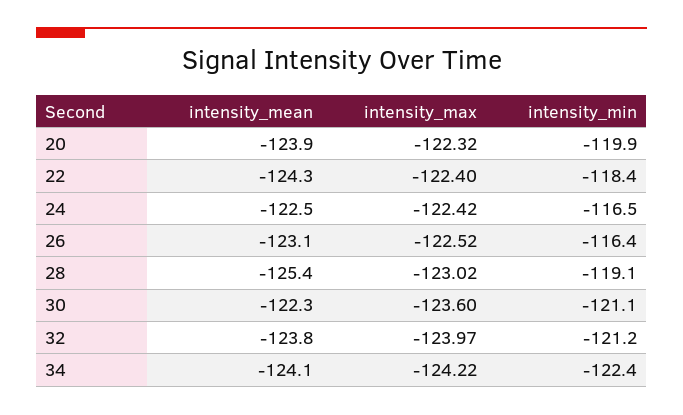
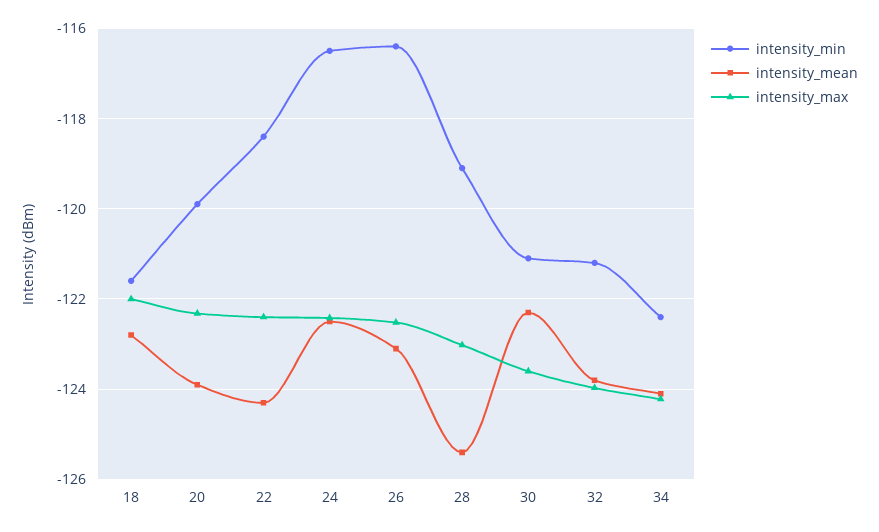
intensity_min, 18: none -> -121.6
intensity_mean, 18: none -> -122.8
intensity_max, 18: none -> -122

